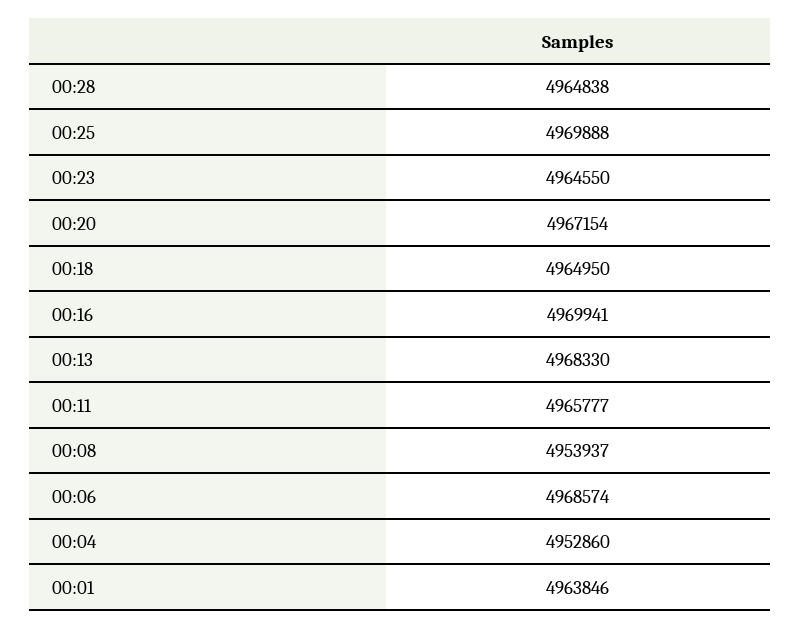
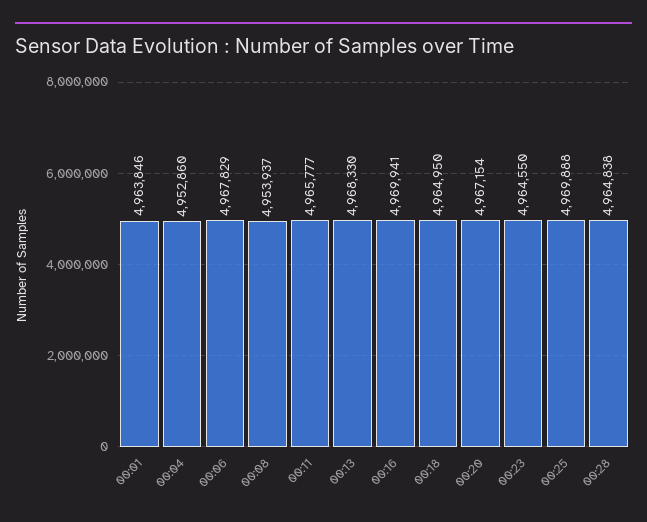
00:06: 4968574 -> 4967829

